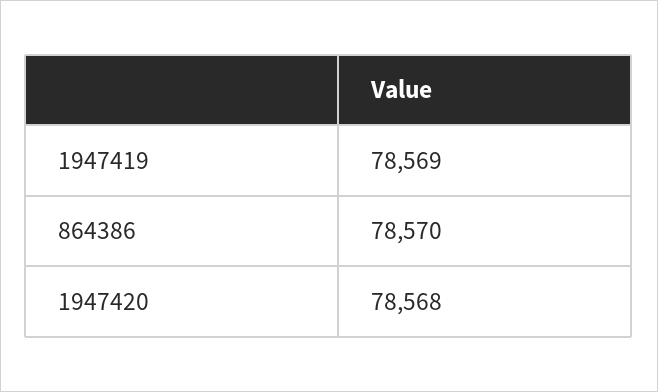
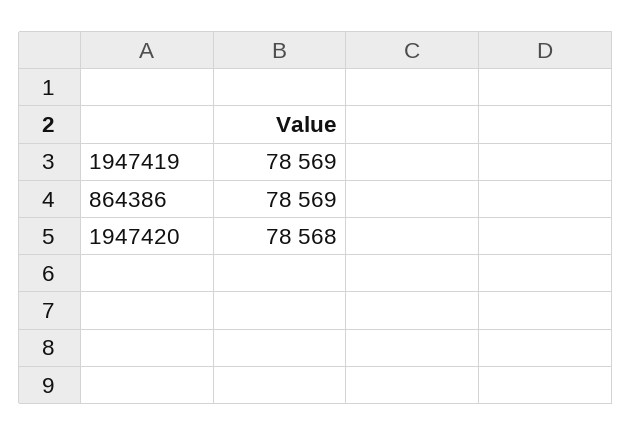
864386: 78570 -> 78569

